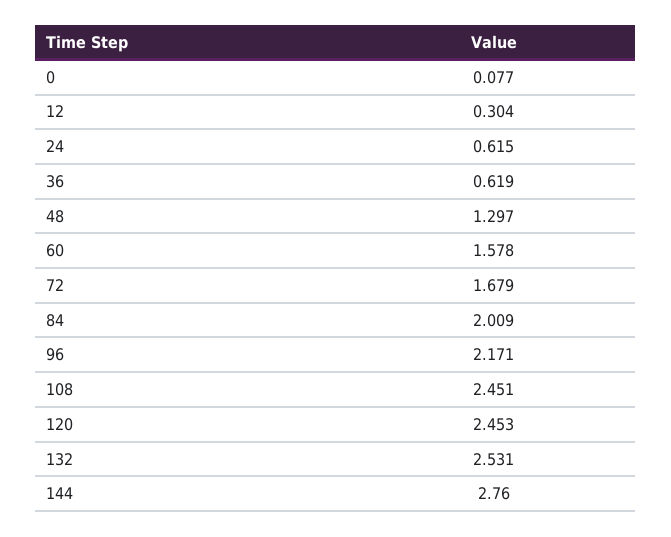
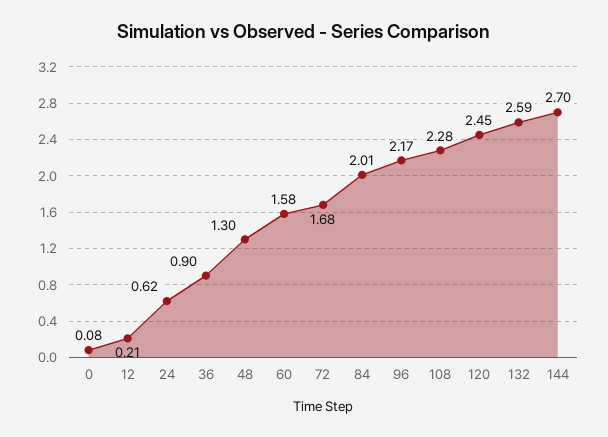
12: 0.304 -> 0.21
36: 0.619 -> 0.9
108: 2.451 -> 2.28
132: 2.531 -> 2.59
144: 2.76 -> 2.7

